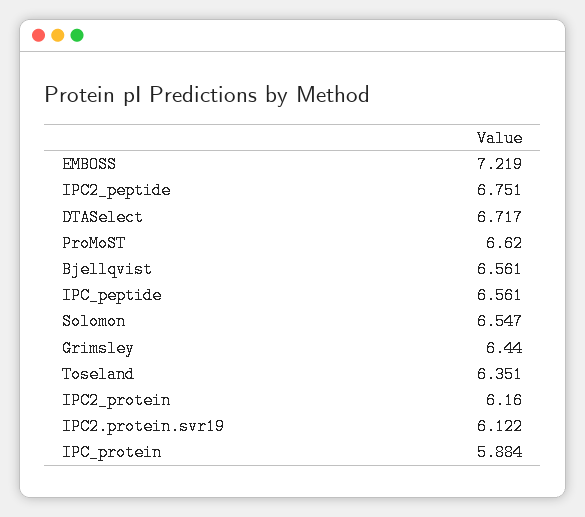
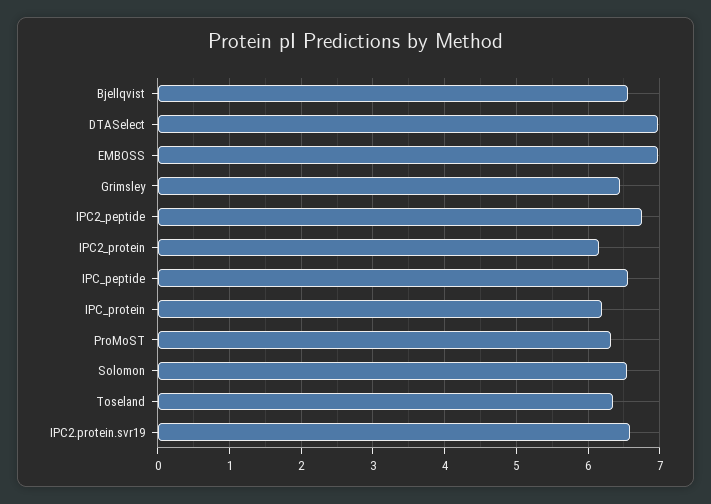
EMBOSS: 7.219 -> 7
DTASelect: 6.717 -> 7
ProMoST: 6.62 -> 6.3
IPC2.protein.svr19: 6.122 -> 6.6
IPC_protein: 5.884 -> 6.2

